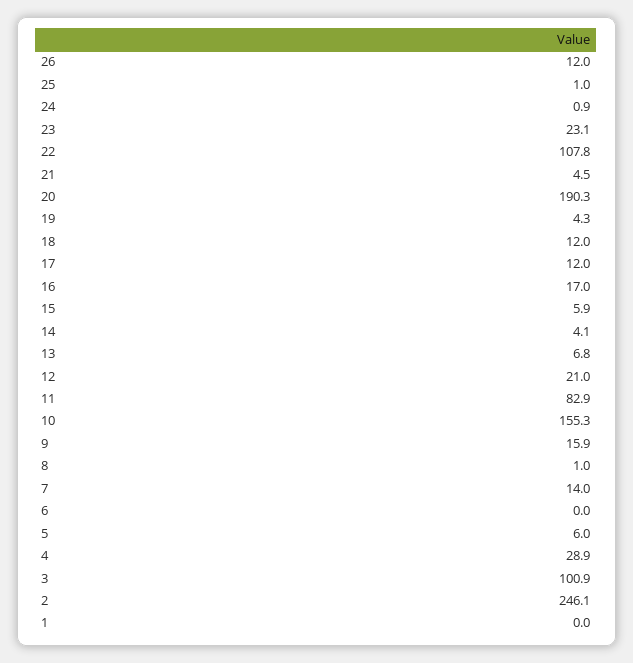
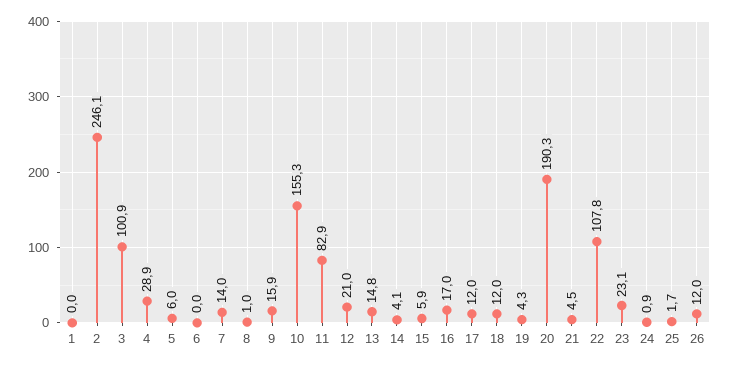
25: 1 -> 1.7
13: 6.8 -> 14.8

